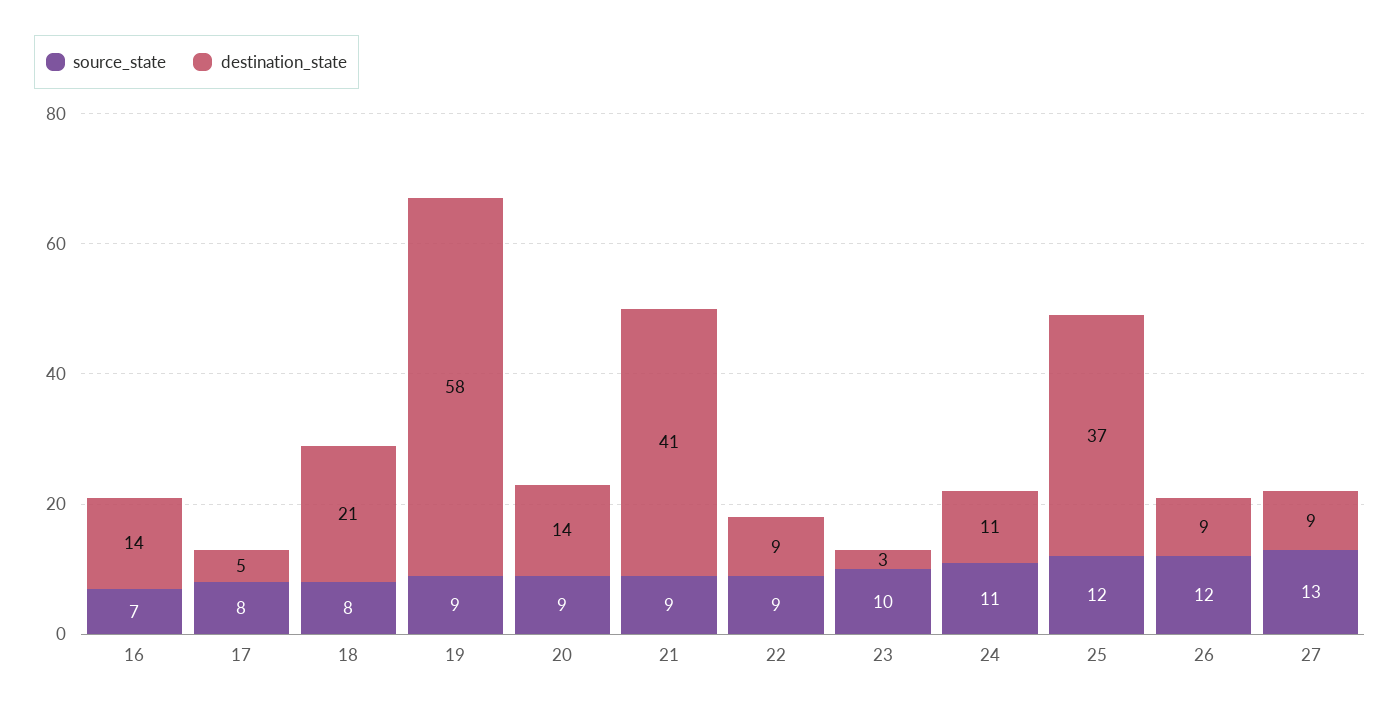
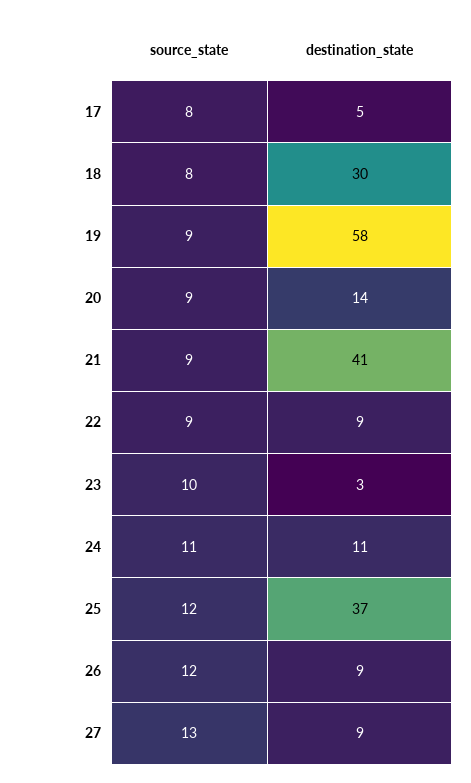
source_state, 16: 7 -> none
destination_state, 16: 14 -> none
destination_state, 18: 21 -> 30

